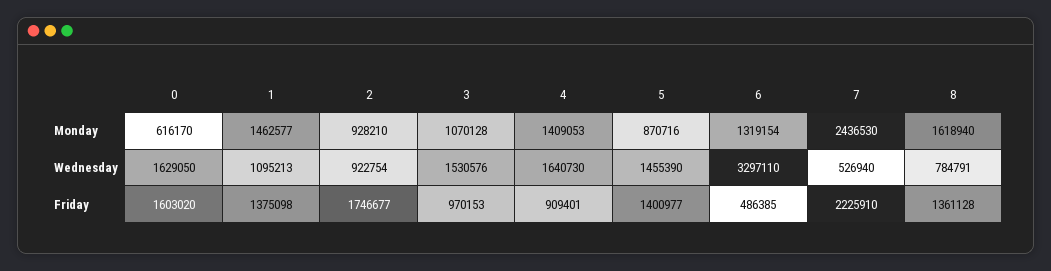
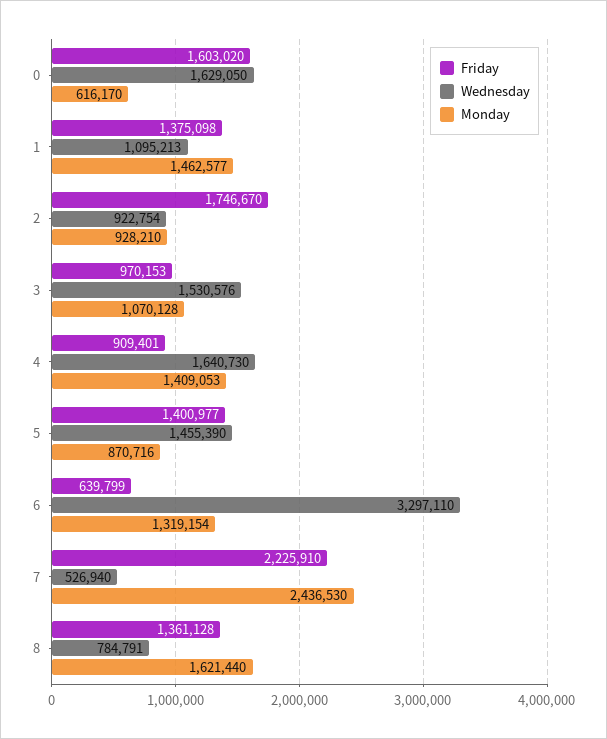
Monday, 8: 1618940 -> 1621440
Friday, 2: 1746677 -> 1746670
Friday, 6: 486385 -> 639799

